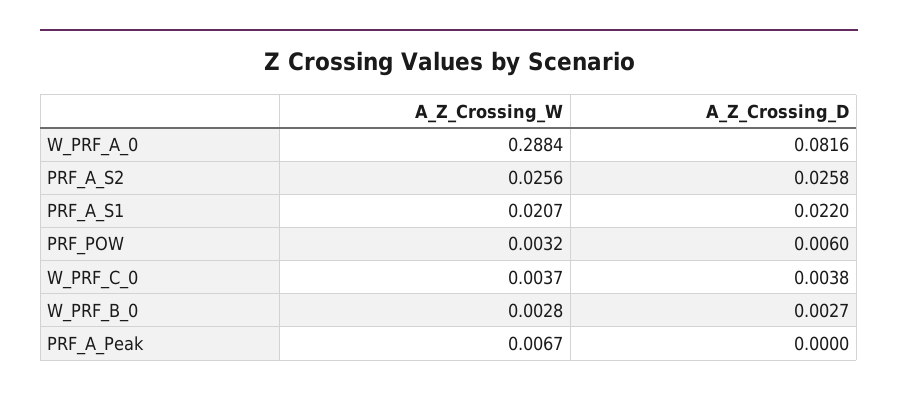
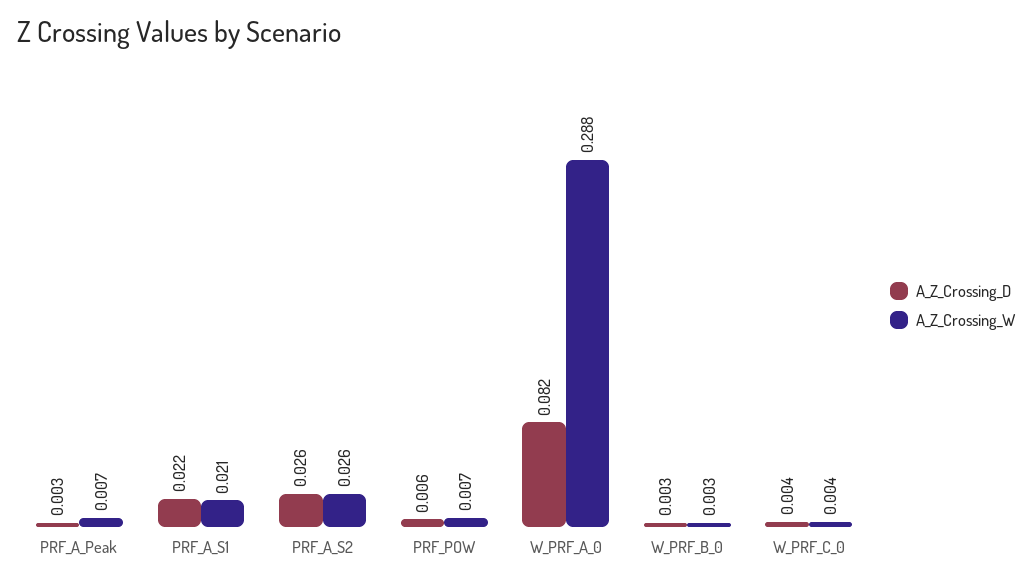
A_Z_Crossing_W, PRF_POW: 0.0032 -> 0.007
A_Z_Crossing_D, PRF_A_Peak: 0 -> 0.003

